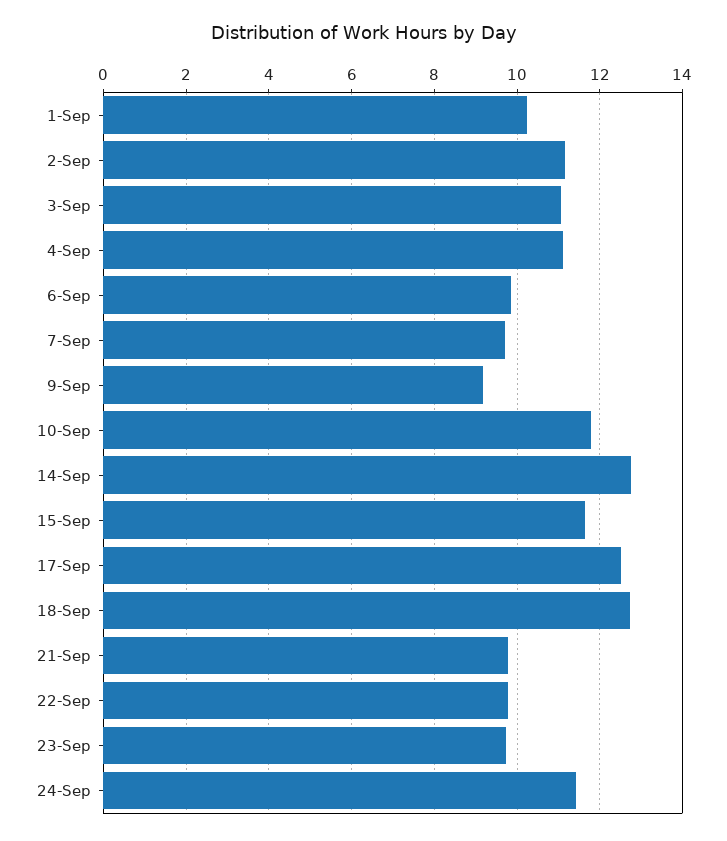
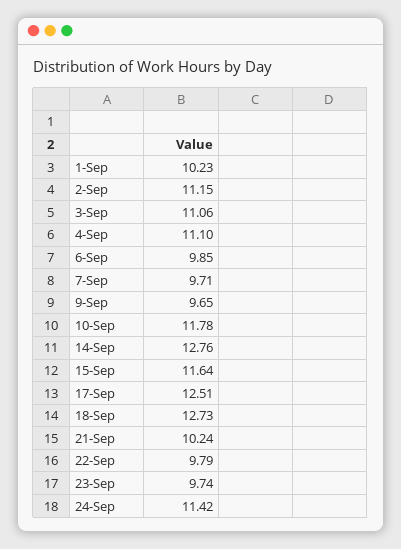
9-Sep: 9.2 -> 9.65
21-Sep: 9.8 -> 10.24

